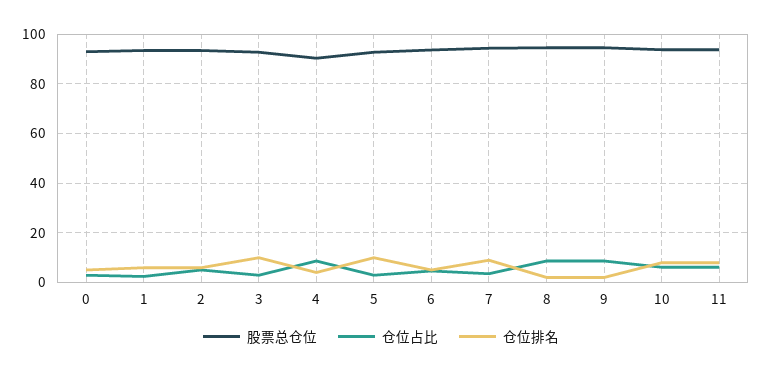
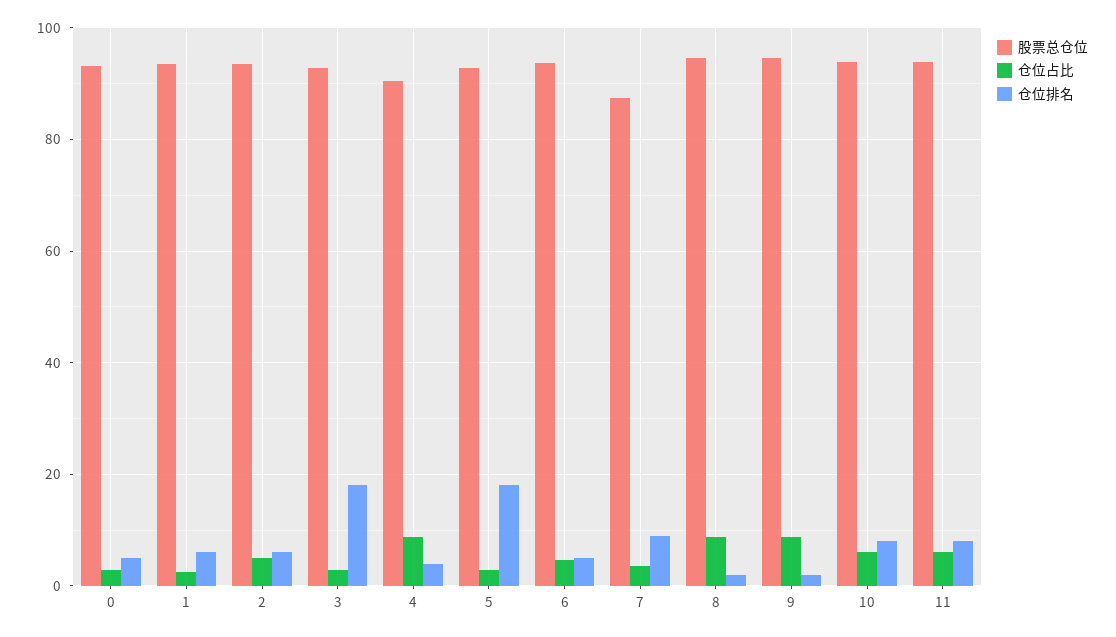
仓位排名, 3: 10 -> 18
仓位排名, 5: 10 -> 18
股票总仓位, 7: 95 -> 88

